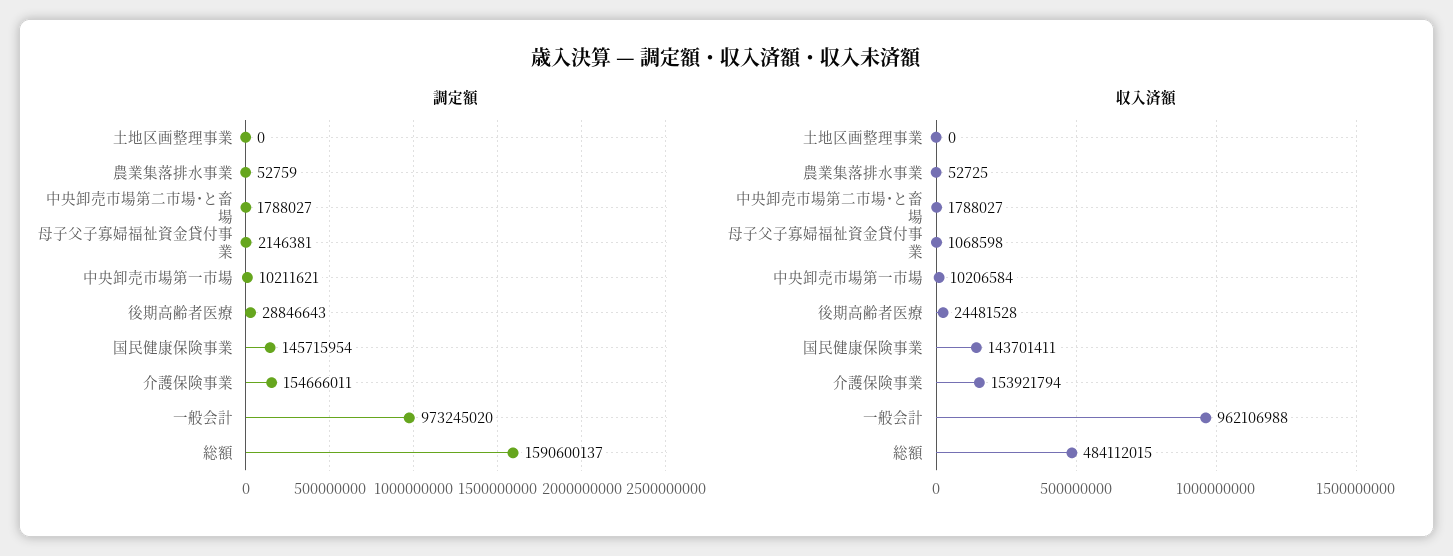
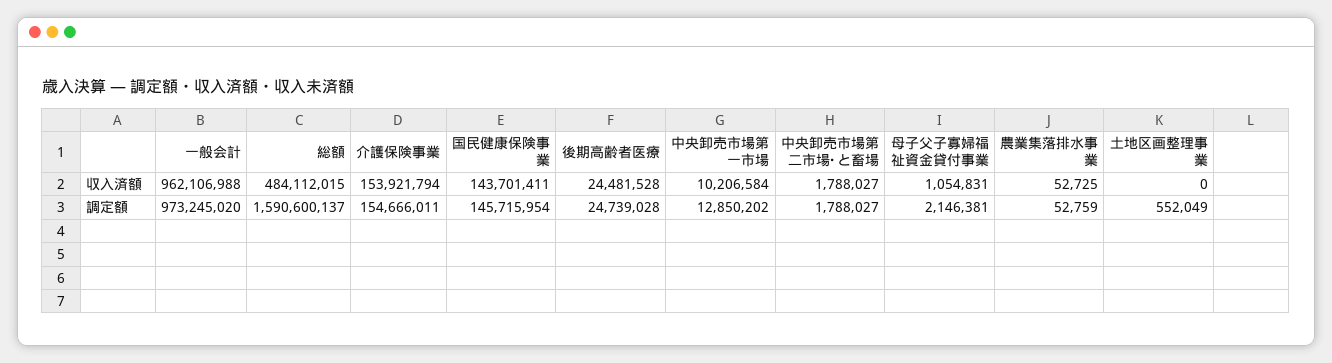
調定額, 土地区画整理事業: 0 -> 552049
調定額, 中央卸売市場第一市場: 10211621 -> 12850202
調定額, 後期高齢者医療: 28846643 -> 24739028
収入済額, 母子父子寡婦福祉資金貸付事業: 1068598 -> 1054831

